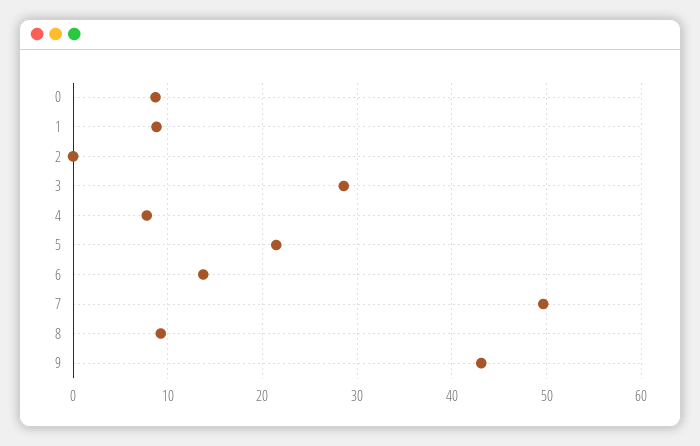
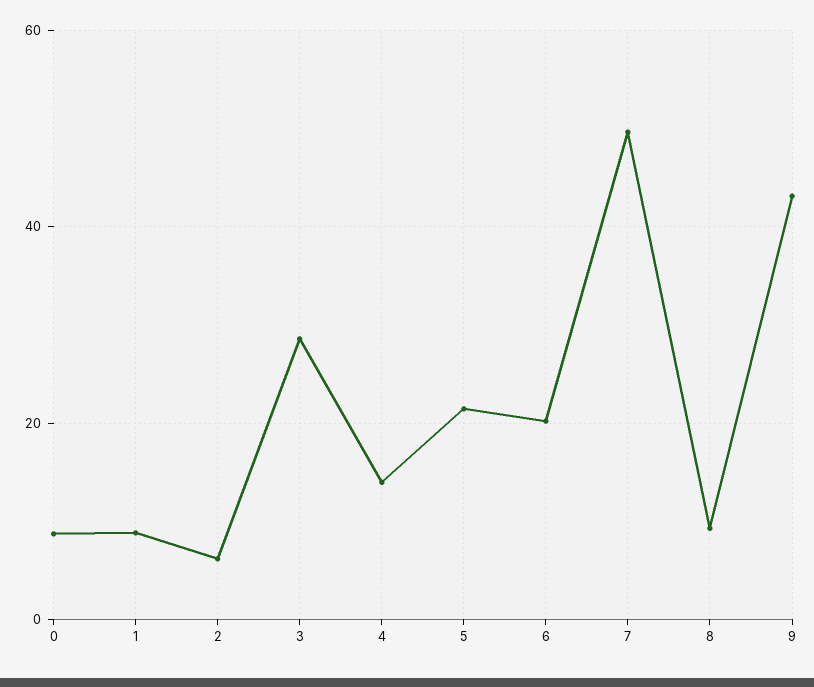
2: 0 -> 6
4: 8 -> 14
6: 14 -> 20

